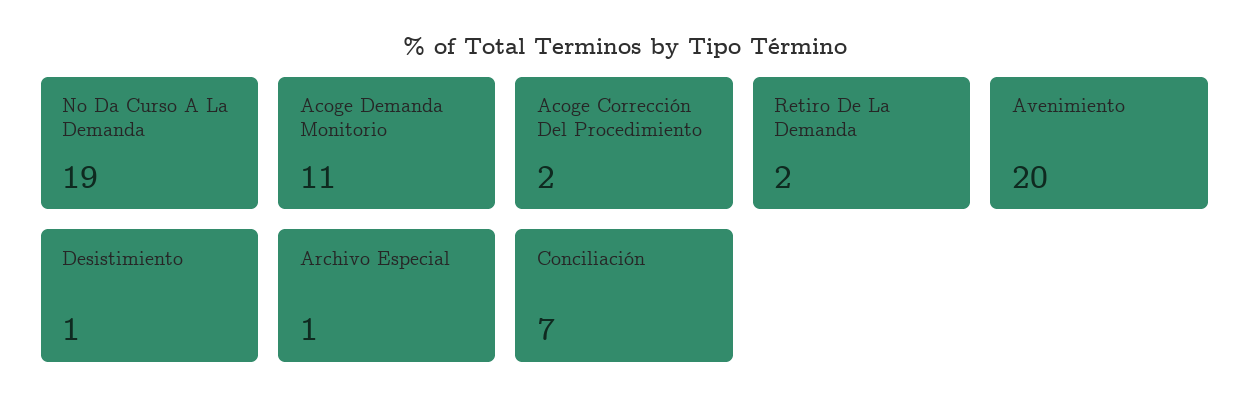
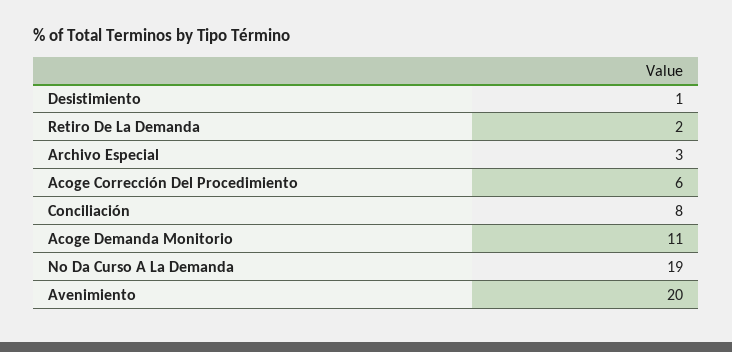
Acoge Corrección Del Procedimiento: 2 -> 6
Archivo Especial: 1 -> 3
Conciliación: 7 -> 8

